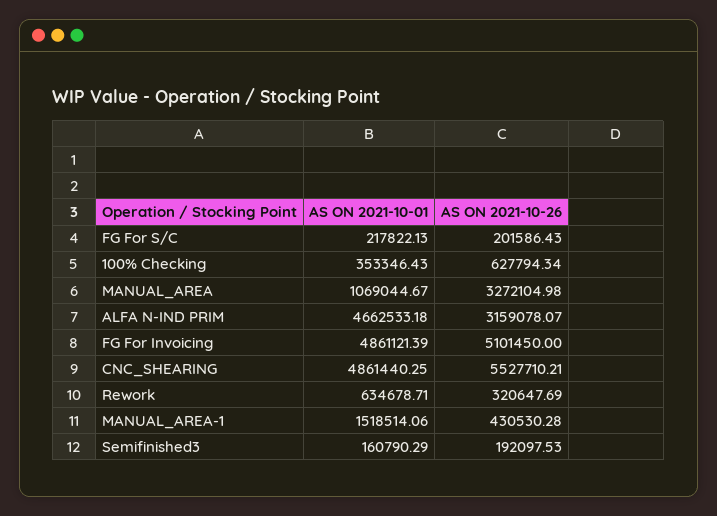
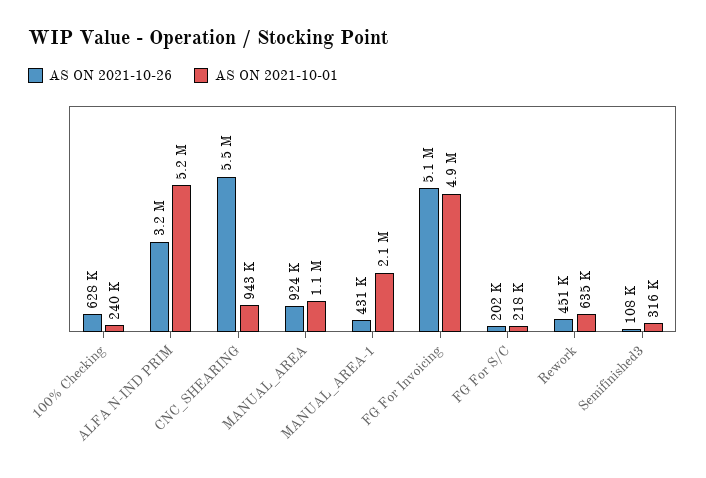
AS ON 2021-10-01, 100% Checking: 353346.43 -> 240000
AS ON 2021-10-26, MANUAL_AREA: 3272104.98 -> 924000
AS ON 2021-10-01, ALFA N-IND PRIM: 4662533.18 -> 5200000
AS ON 2021-10-01, CNC_SHEARING: 4861440.25 -> 943000
AS ON 2021-10-26, Rework: 320647.69 -> 451000
AS ON 2021-10-01, MANUAL_AREA-1: 1518514.06 -> 2100000
AS ON 2021-10-01, Semifinished3: 160790.29 -> 316000
AS ON 2021-10-26, Semifinished3: 192097.53 -> 108000

